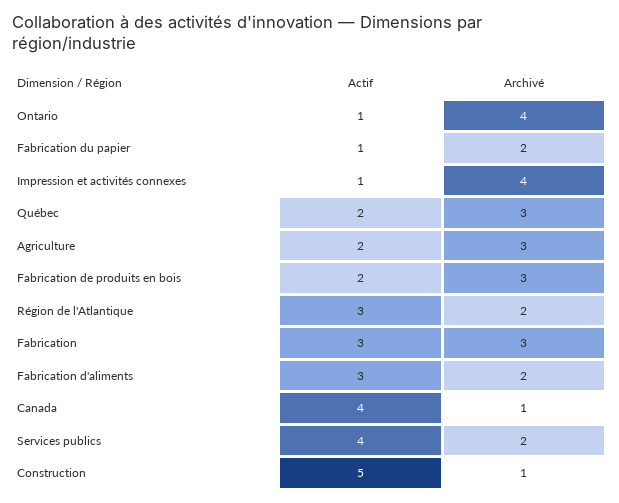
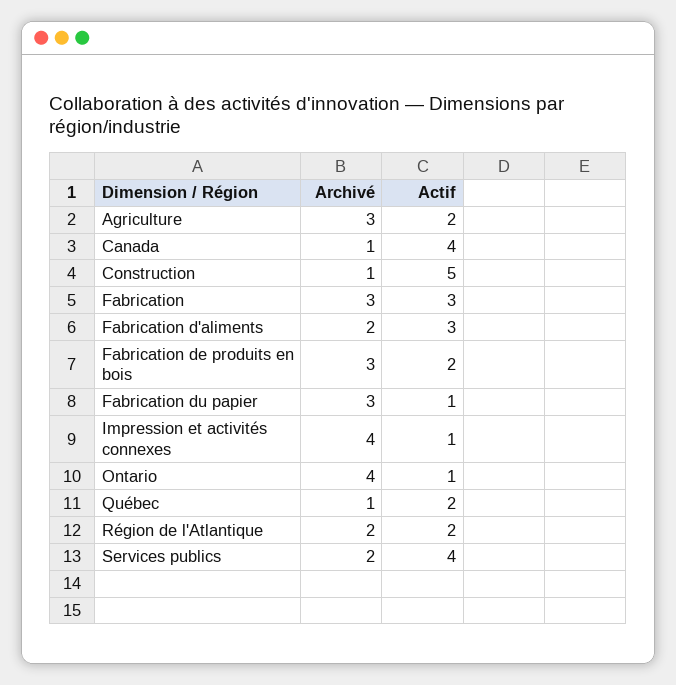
Archivé, Fabrication du papier: 2 -> 3
Archivé, Québec: 3 -> 1
Actif, Région de l'Atlantique: 3 -> 2

